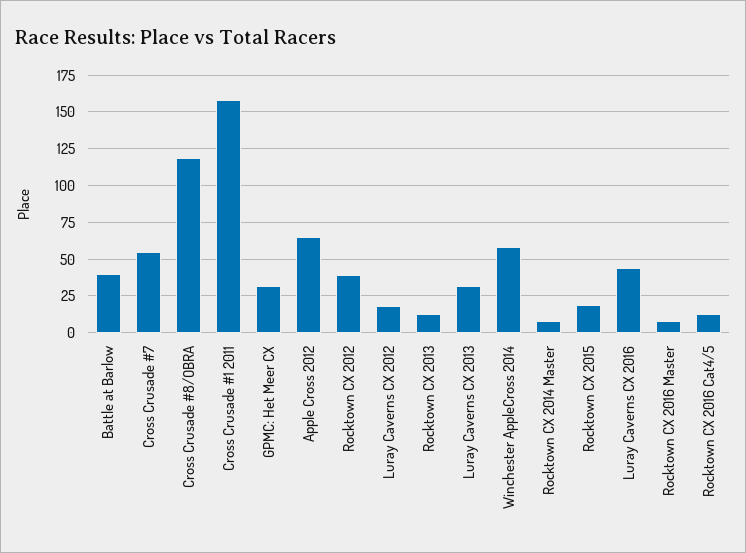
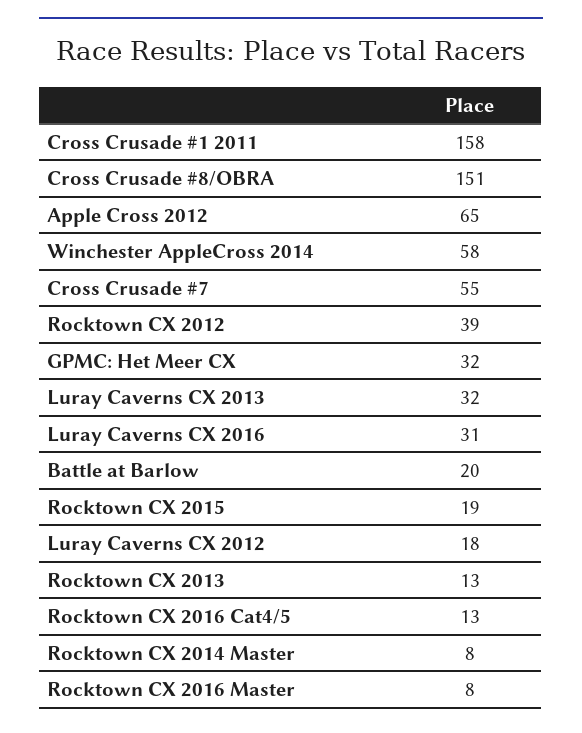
Battle at Barlow: 40 -> 20
Cross Crusade #8/OBRA: 120 -> 151
Luray Caverns CX 2016: 45 -> 31

